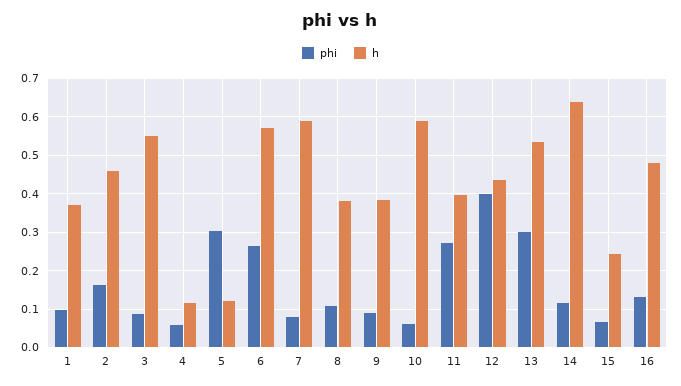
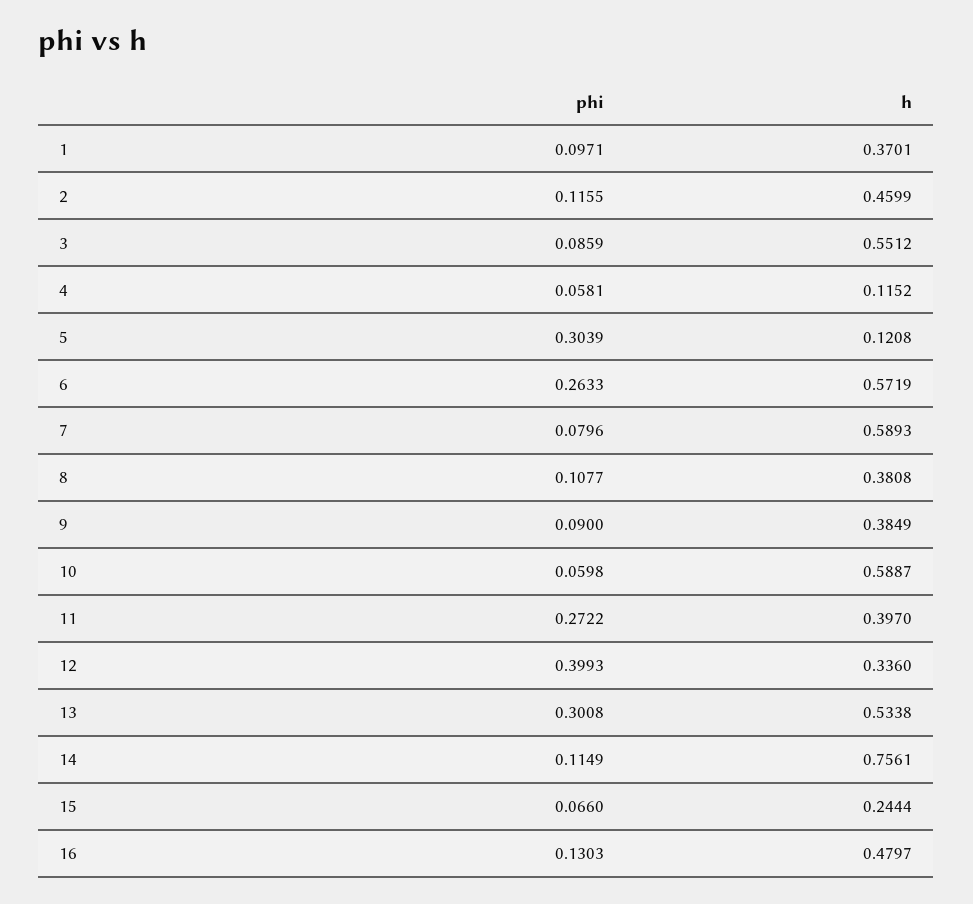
phi, 2: 0.16 -> 0.1155
h, 12: 0.44 -> 0.336
h, 14: 0.64 -> 0.7561

